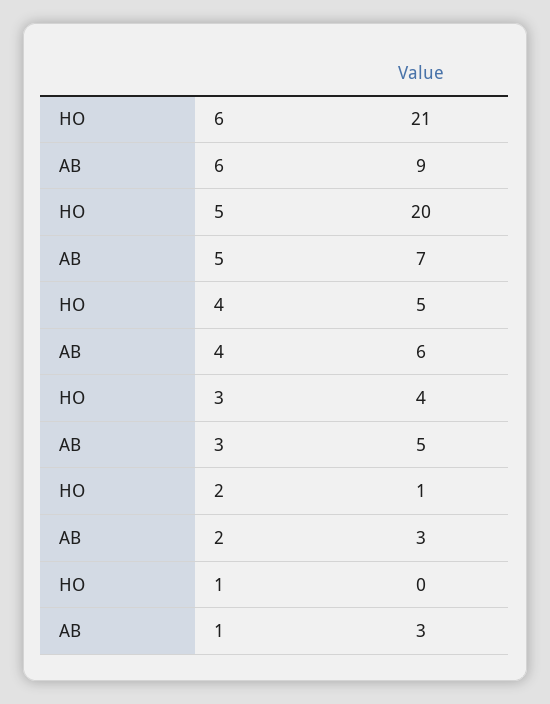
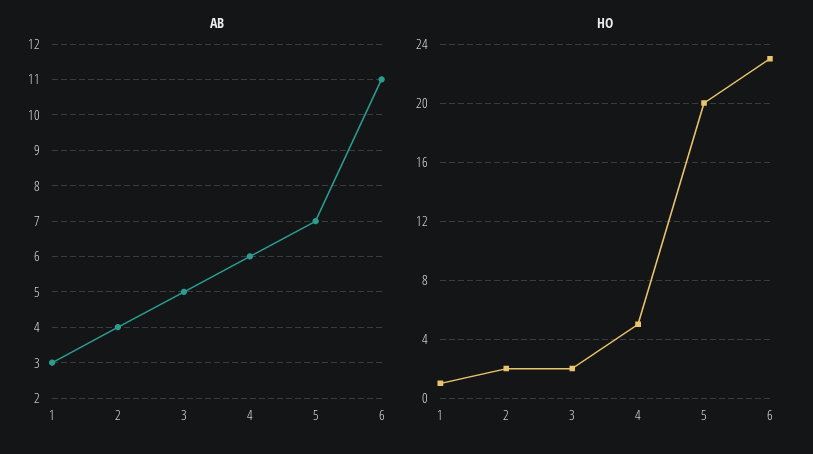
HO, 6: 21 -> 23
AB, 6: 9 -> 11
HO, 3: 4 -> 2
HO, 2: 1 -> 2
AB, 2: 3 -> 4
HO, 1: 0 -> 1

